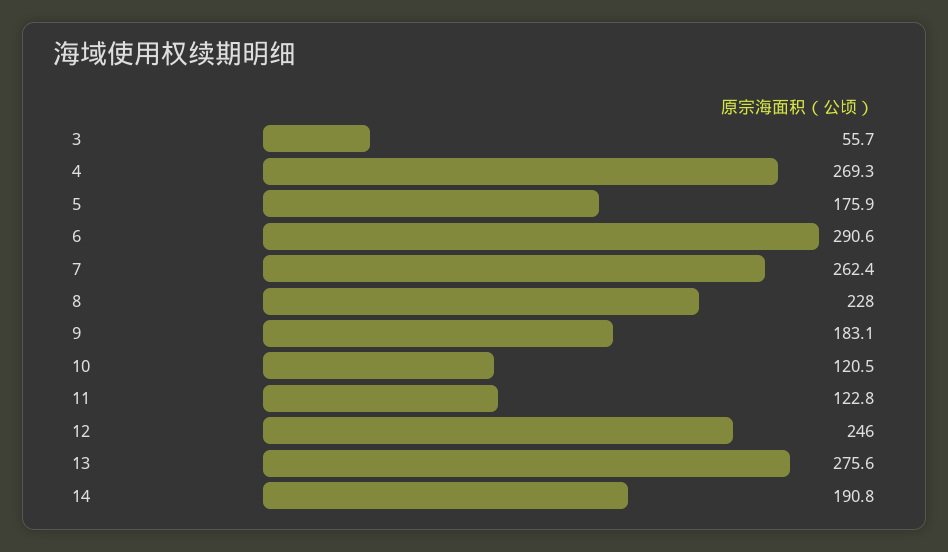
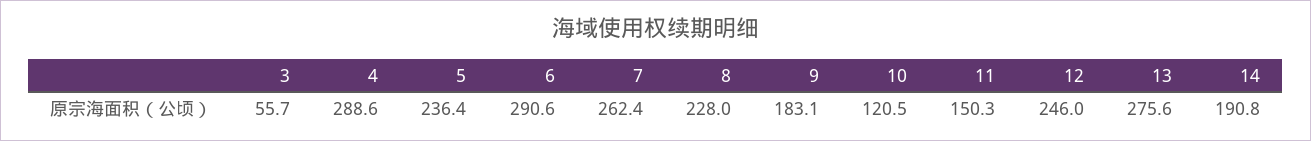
4: 269.3 -> 288.6
5: 175.9 -> 236.4
11: 122.8 -> 150.3

